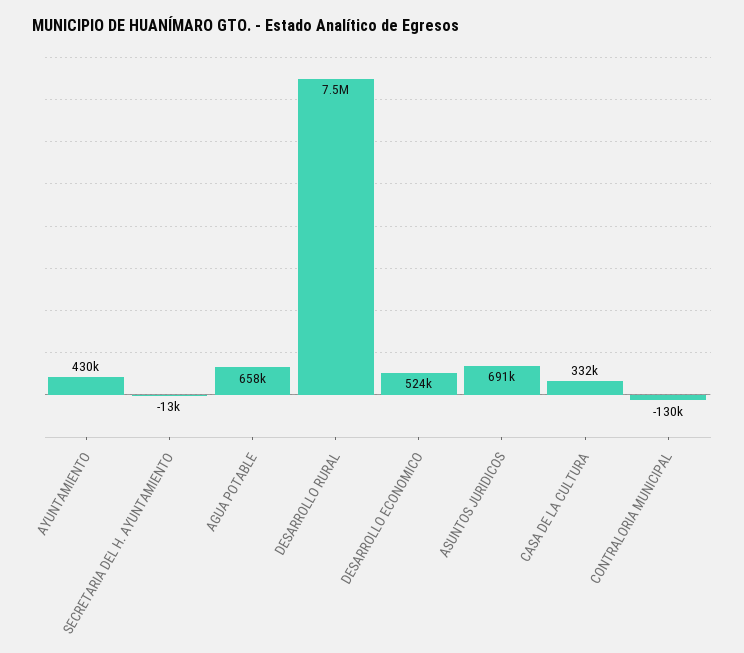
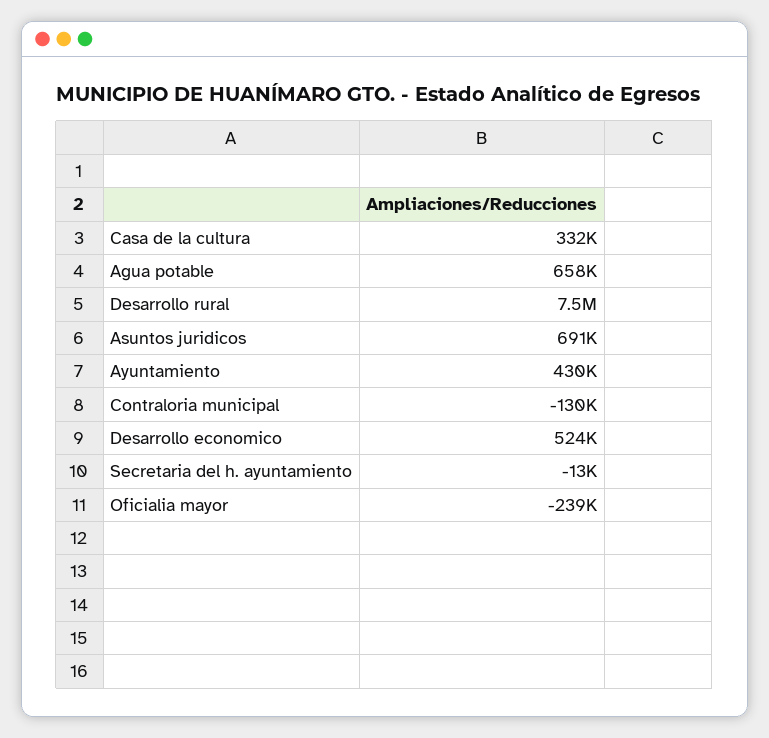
Oficialia mayor: none -> -239000

